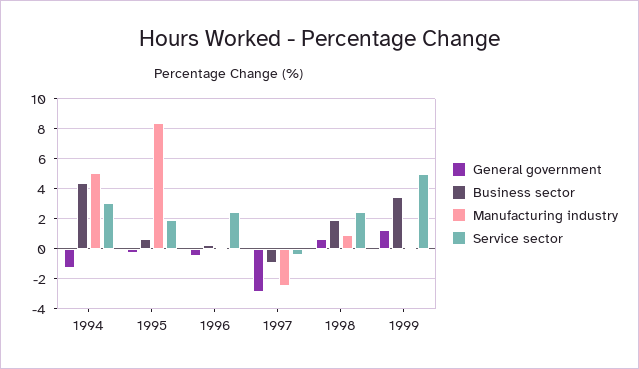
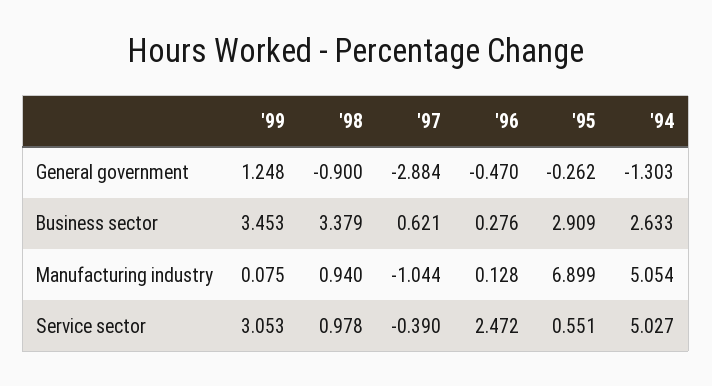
Business sector, 1994: 4.5 -> 2.633
Service sector, 1994: 3 -> 5.027
Business sector, 1995: 0.5 -> 2.909
Manufacturing industry, 1995: 8.5 -> 6.899
Service sector, 1995: 2 -> 0.551
Business sector, 1997: -1 -> 0.621
Manufacturing industry, 1997: -2.5 -> -1.044
General government, 1998: 0.5 -> -0.9
Business sector, 1998: 2 -> 3.379
Service sector, 1998: 2.5 -> 0.978
Service sector, 1999: 5 -> 3.053

